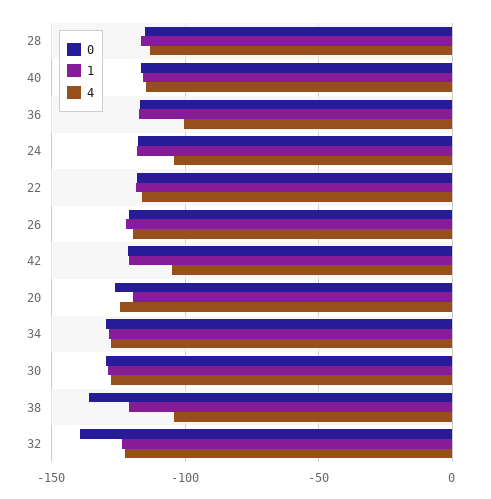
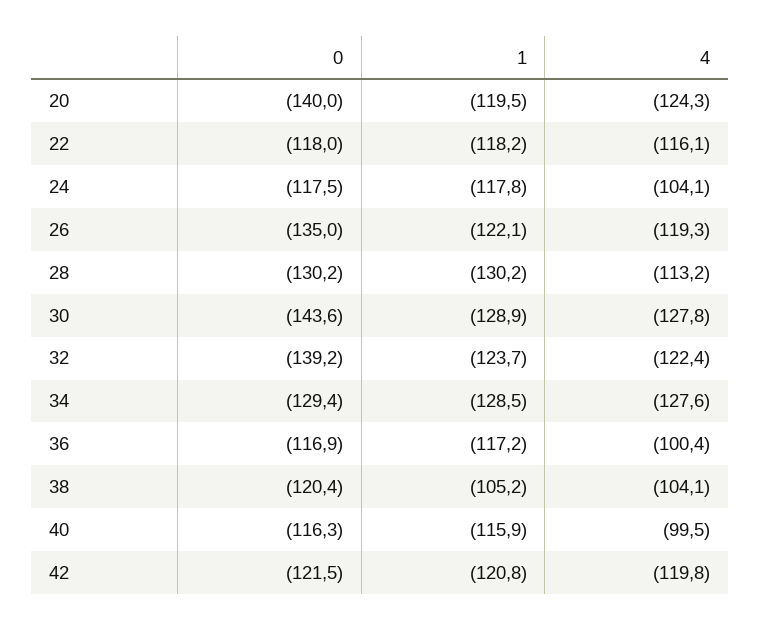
0, 28: -115 -> -130.2
1, 28: -115 -> -130.2
4, 40: -115 -> -99.5
0, 26: -120 -> -135
4, 42: -105 -> -119.8
0, 20: -125 -> -140
0, 30: -130 -> -143.6
0, 38: -135 -> -120.4
1, 38: -120 -> -105.2

